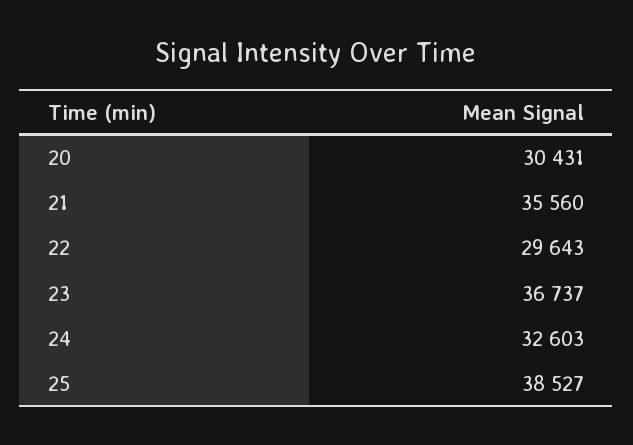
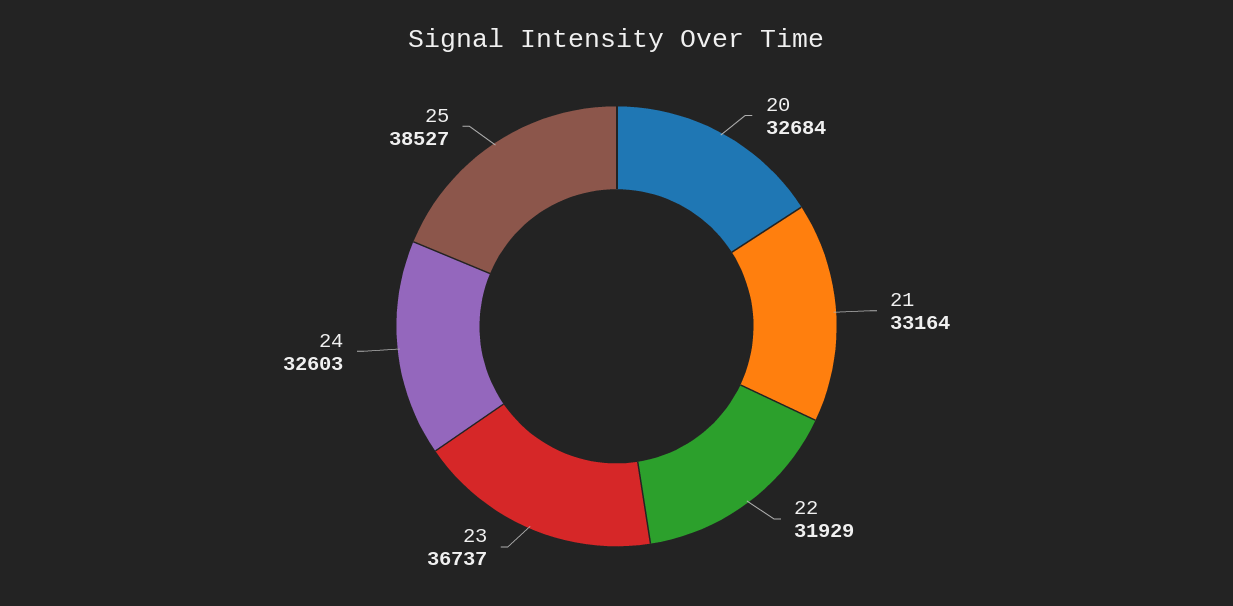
20: 30431 -> 32684
21: 35560 -> 33164
22: 29643 -> 31929

